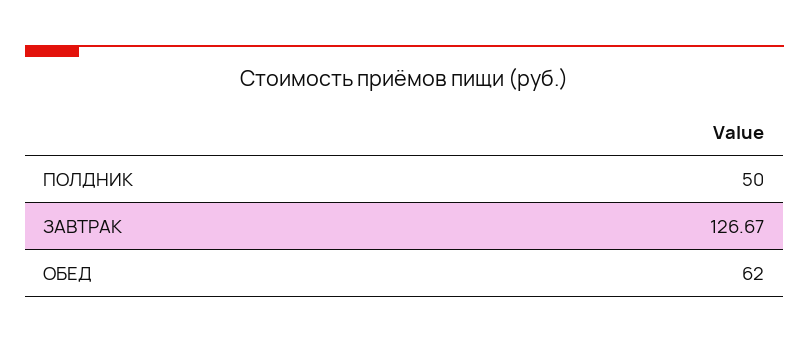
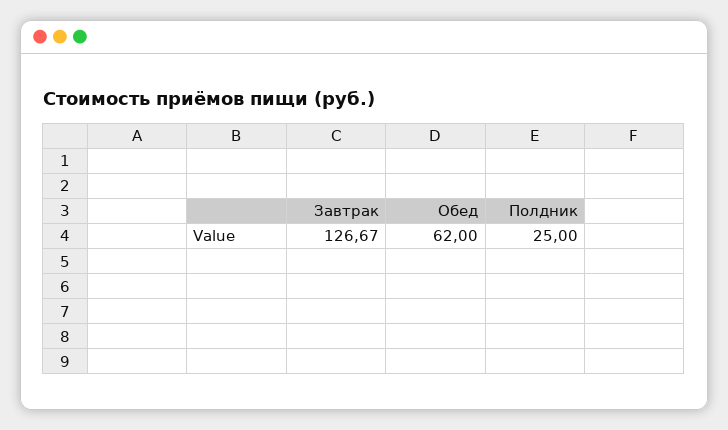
ПОЛДНИК: 50 -> 25

